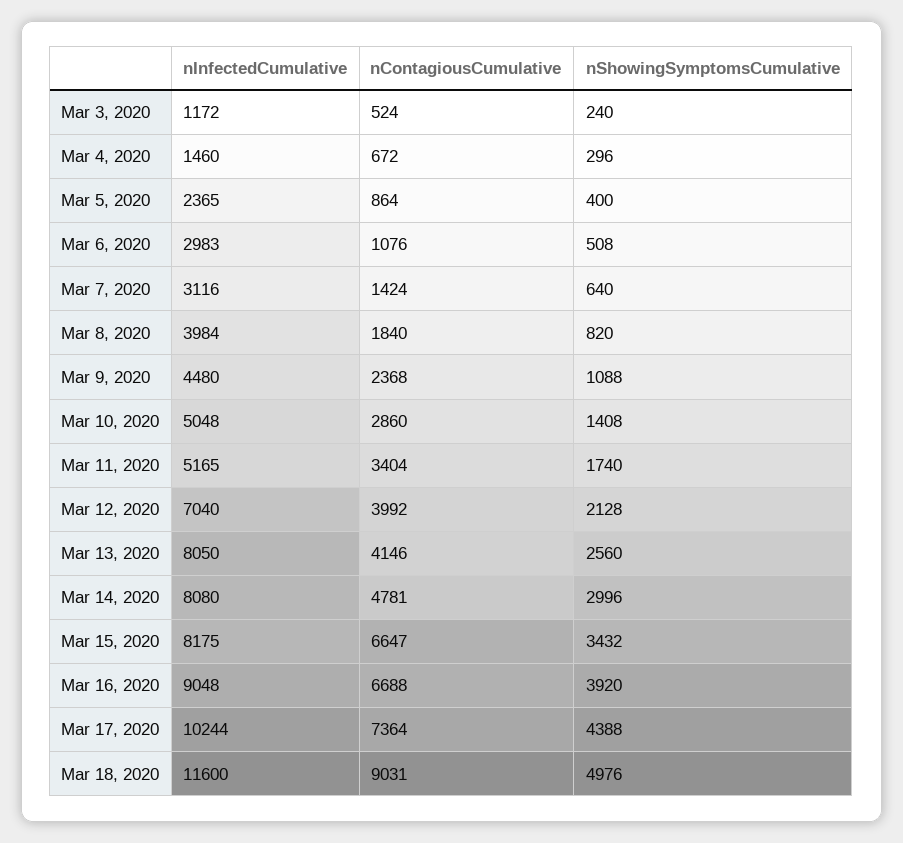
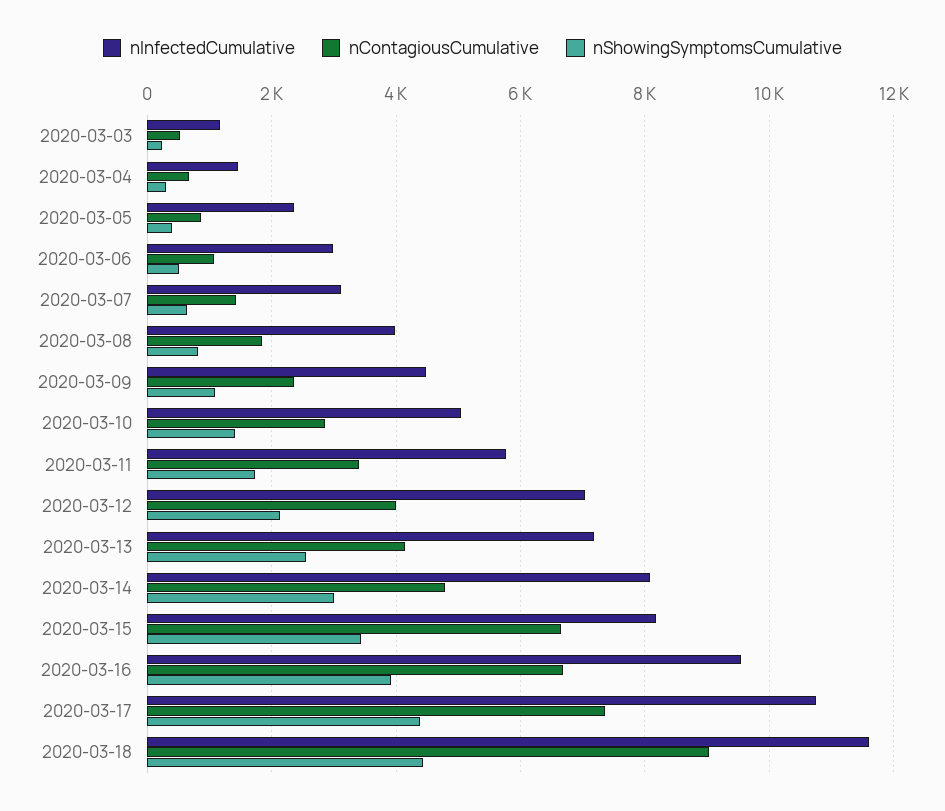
nInfectedCumulative, Mar 11, 2020: 5165 -> 5800
nInfectedCumulative, Mar 13, 2020: 8050 -> 7200
nInfectedCumulative, Mar 16, 2020: 9048 -> 9600
nInfectedCumulative, Mar 17, 2020: 10244 -> 10800
nShowingSymptomsCumulative, Mar 18, 2020: 4976 -> 4400

